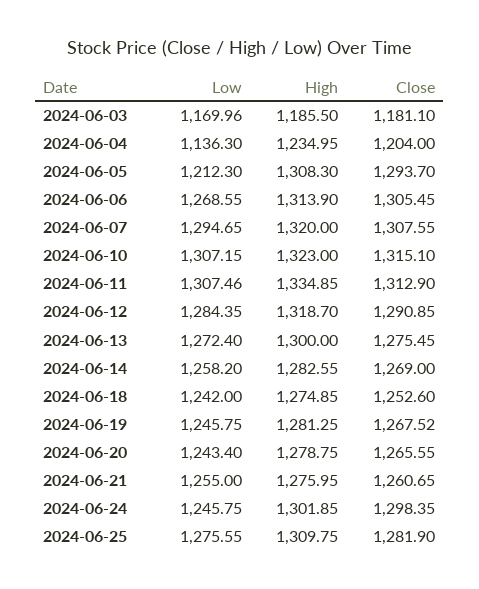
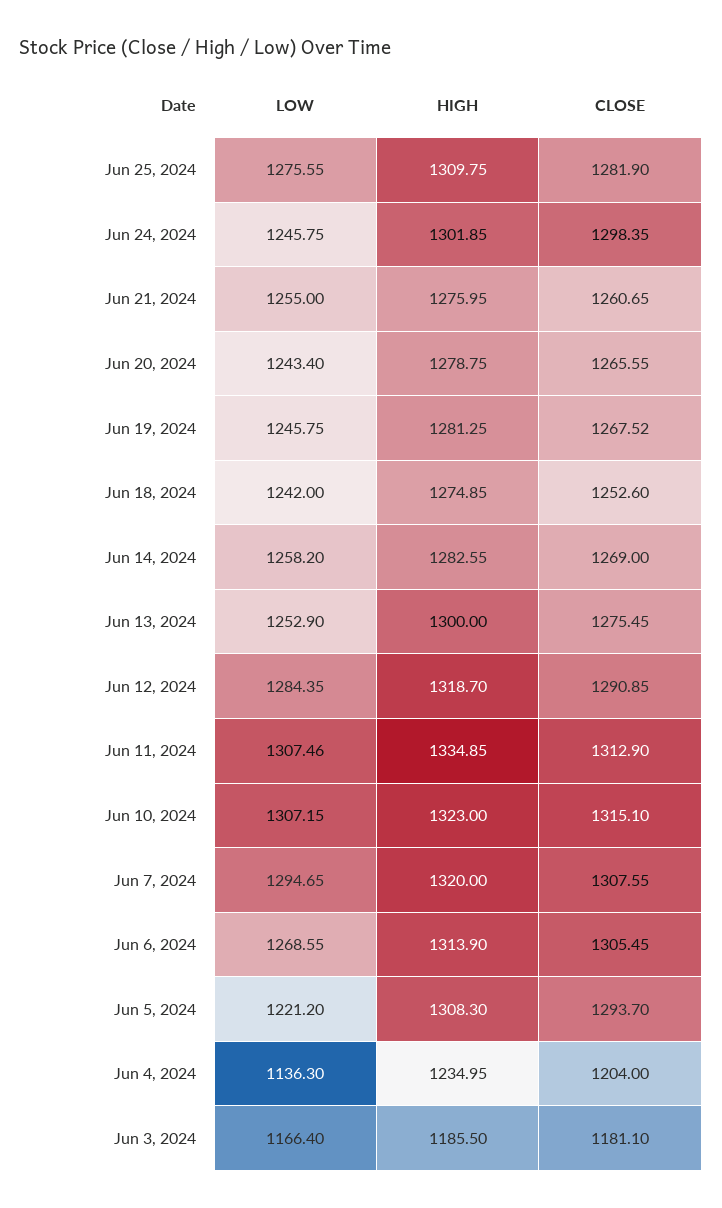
Low, 2024-06-03: 1169.96 -> 1166.4
Low, 2024-06-05: 1212.3 -> 1221.2
Low, 2024-06-13: 1272.4 -> 1252.9

